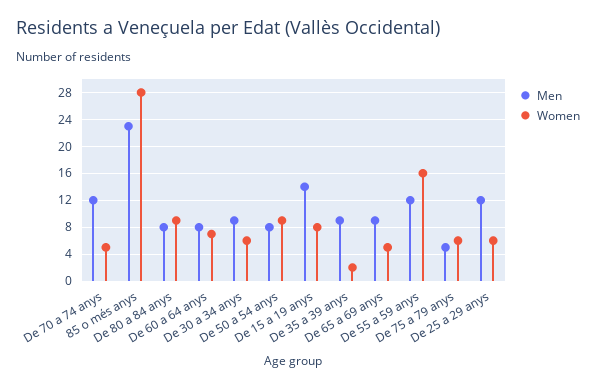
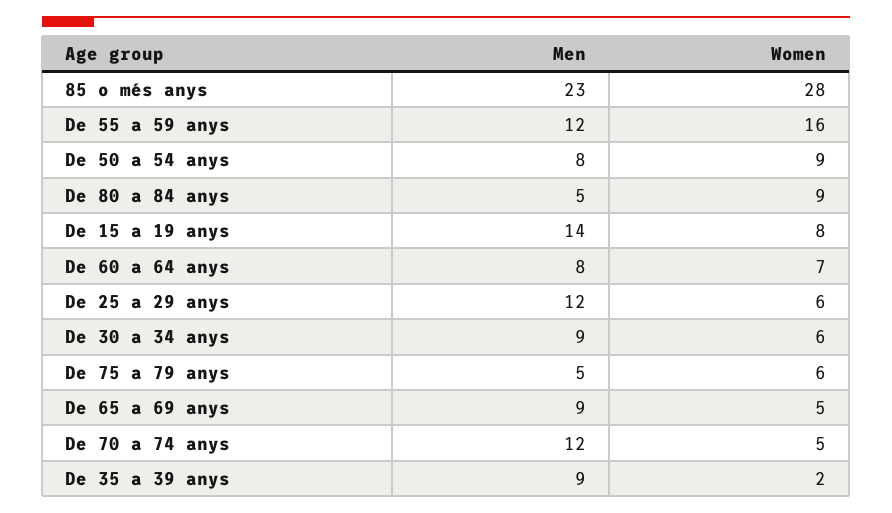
Men, De 80 a 84 anys: 8 -> 5

